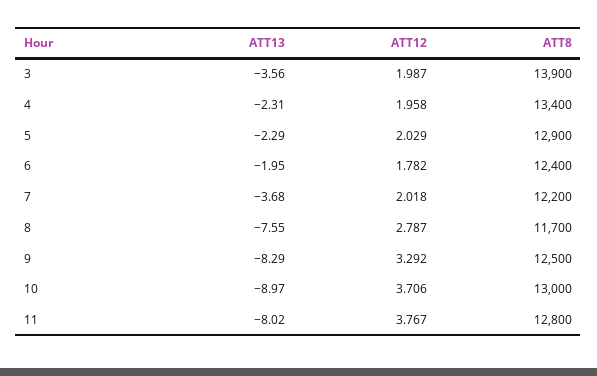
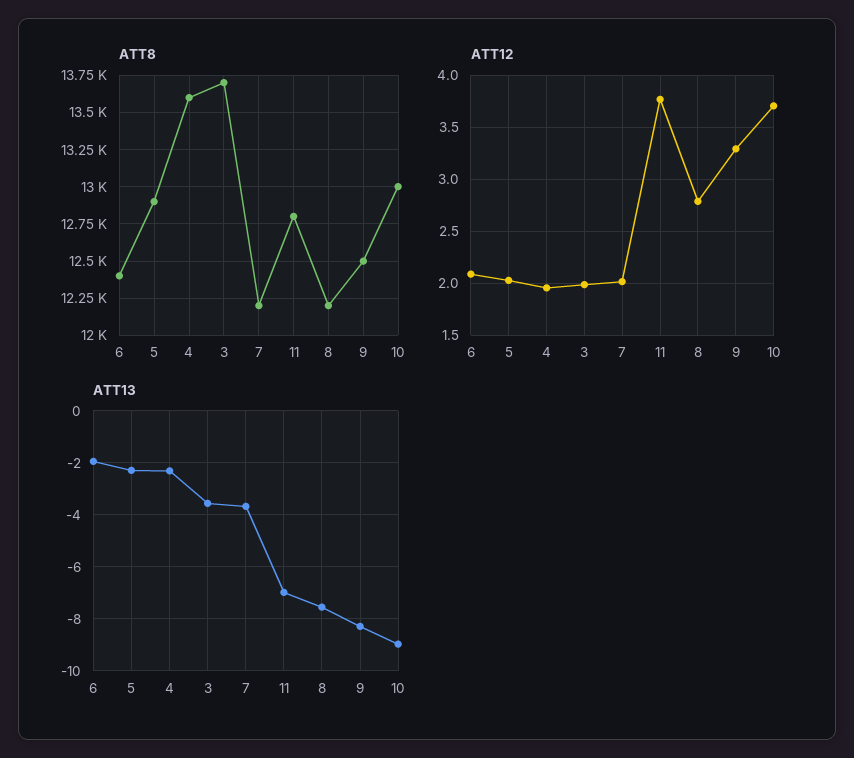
ATT8, 3: 13900 -> 13700
ATT8, 4: 13400 -> 13600
ATT12, 6: 1.782 -> 2.1
ATT8, 8: 11700 -> 12200
ATT13, 11: -8.02 -> -7

